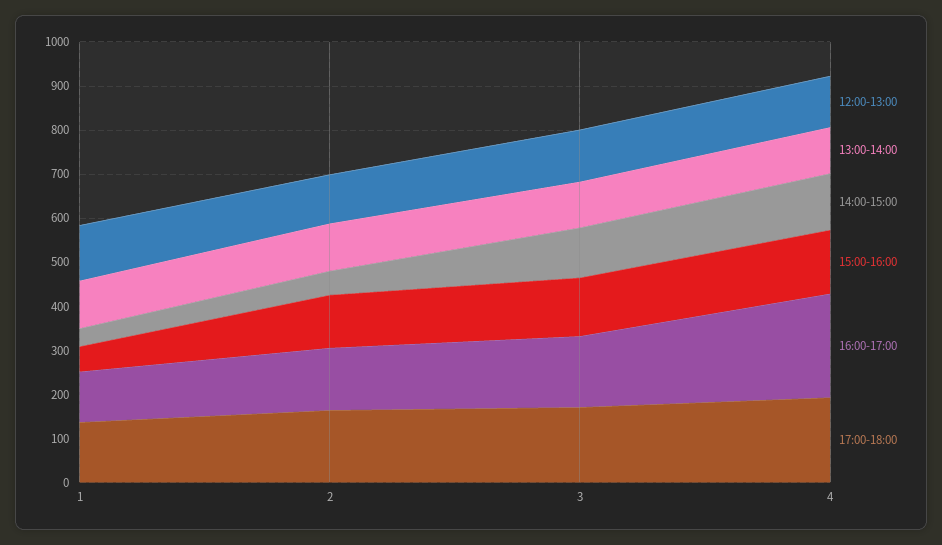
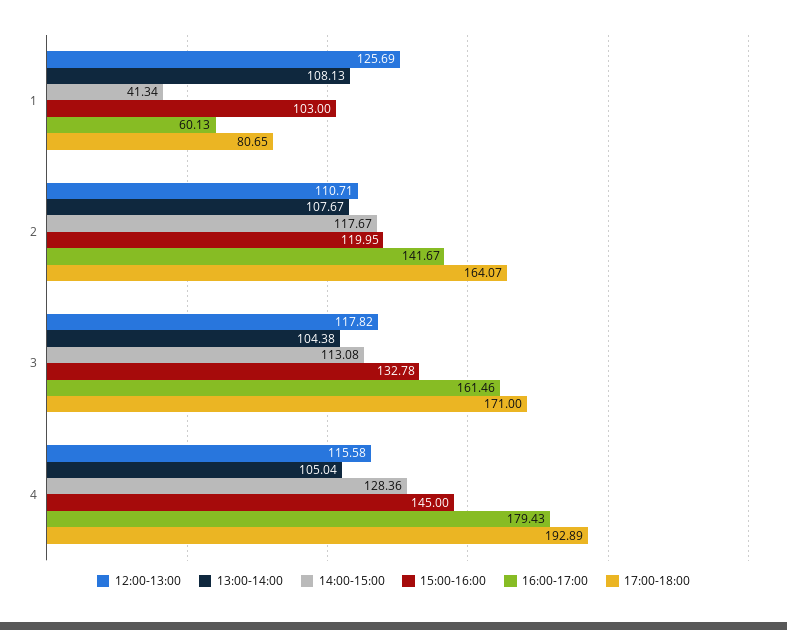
15:00-16:00, 1: 60 -> 103
16:00-17:00, 1: 120 -> 60.13
17:00-18:00, 1: 140 -> 80.65
14:00-15:00, 2: 60 -> 117.67
16:00-17:00, 4: 240 -> 179.43

